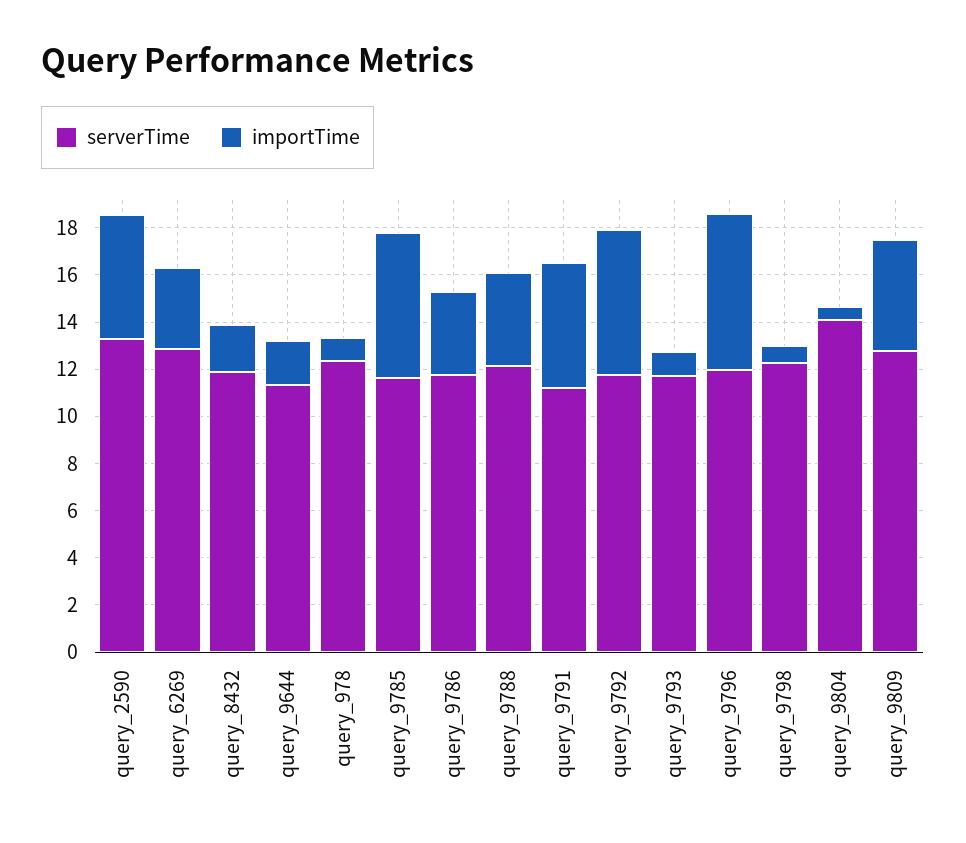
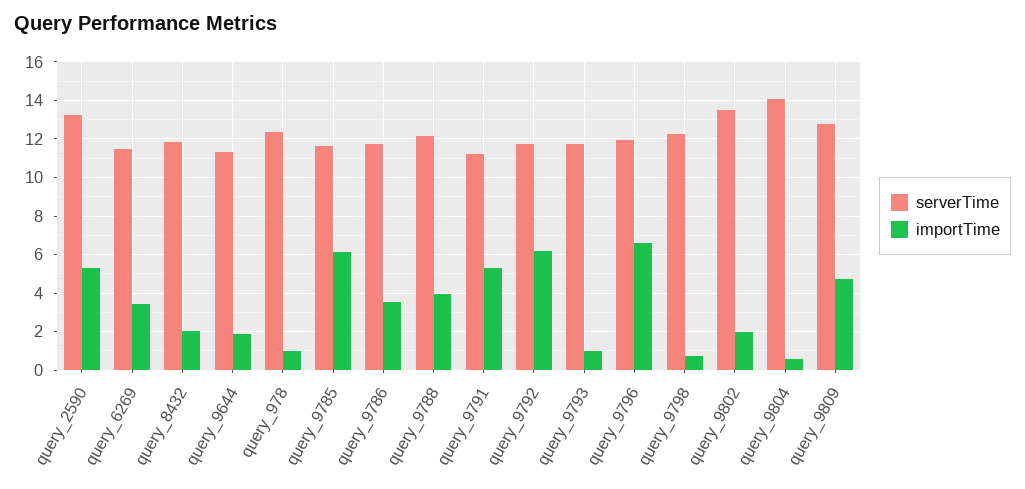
serverTime, query_6269: 13 -> 11.5
serverTime, query_9802: none -> 13.5
importTime, query_9802: none -> 2

